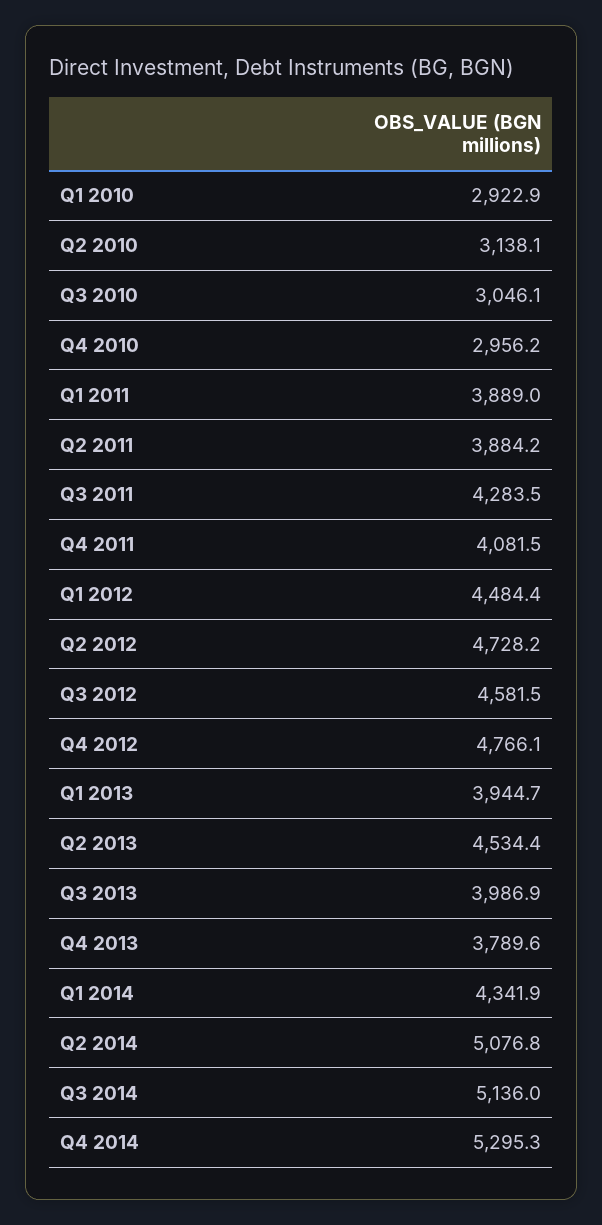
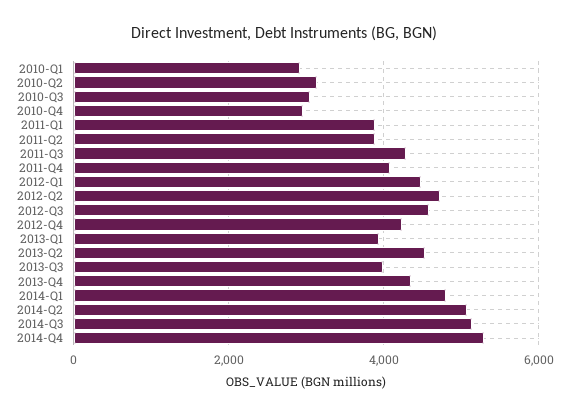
Q4 2012: 4766.1 -> 4200
Q4 2013: 3789.6 -> 4400
Q1 2014: 4341.9 -> 4800

